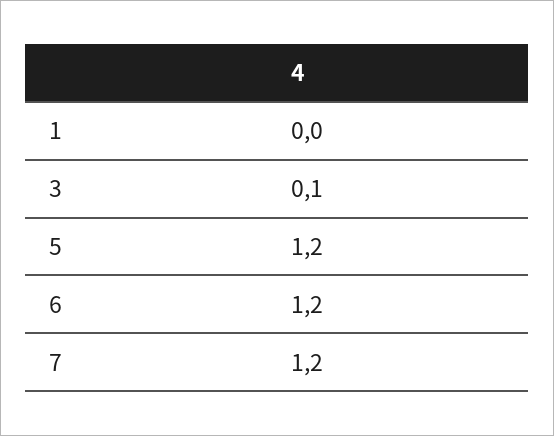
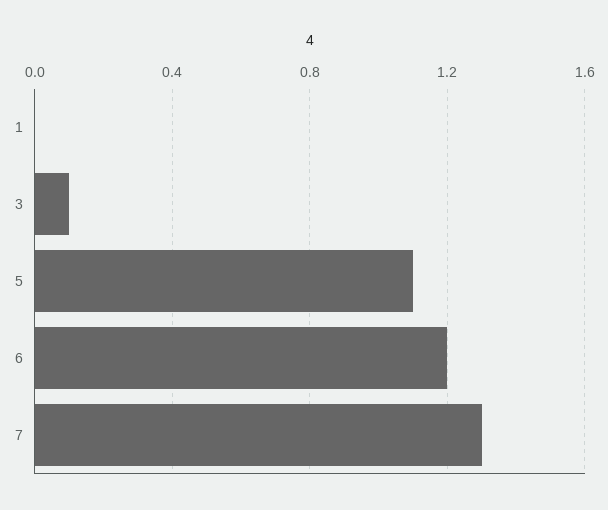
5: 1.2 -> 1.1
7: 1.2 -> 1.3

